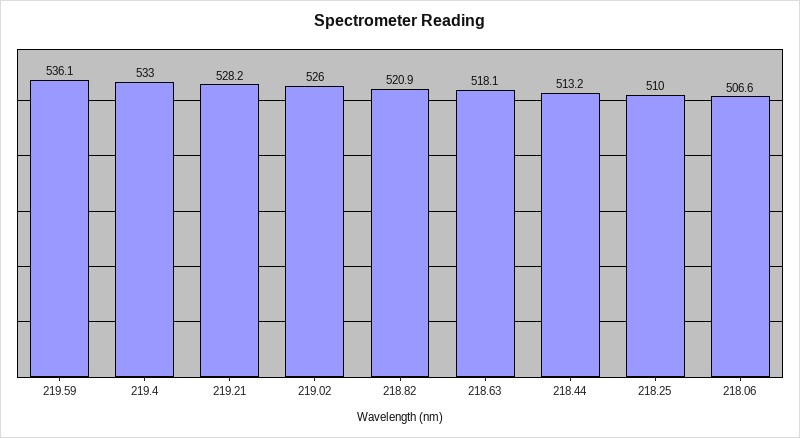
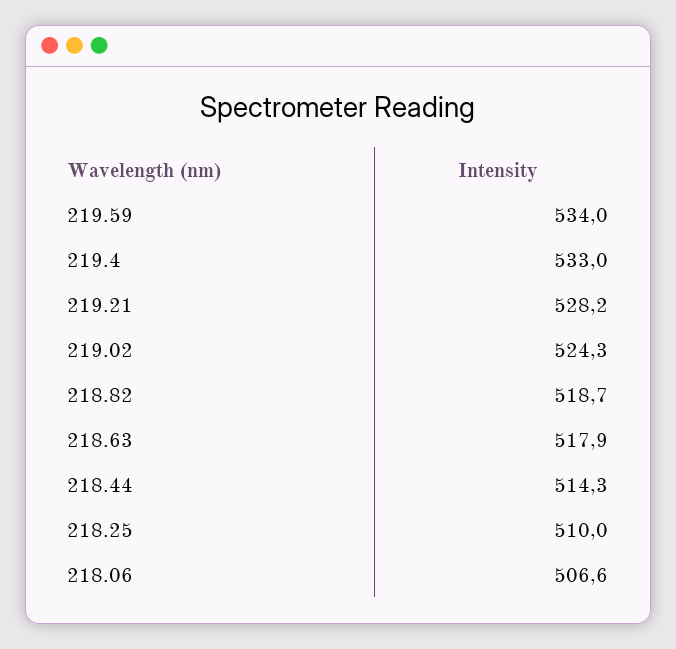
219.59: 536.1 -> 534
219.02: 526 -> 524.3
218.82: 520.9 -> 518.7
218.63: 518.1 -> 517.9
218.44: 513.2 -> 514.3

